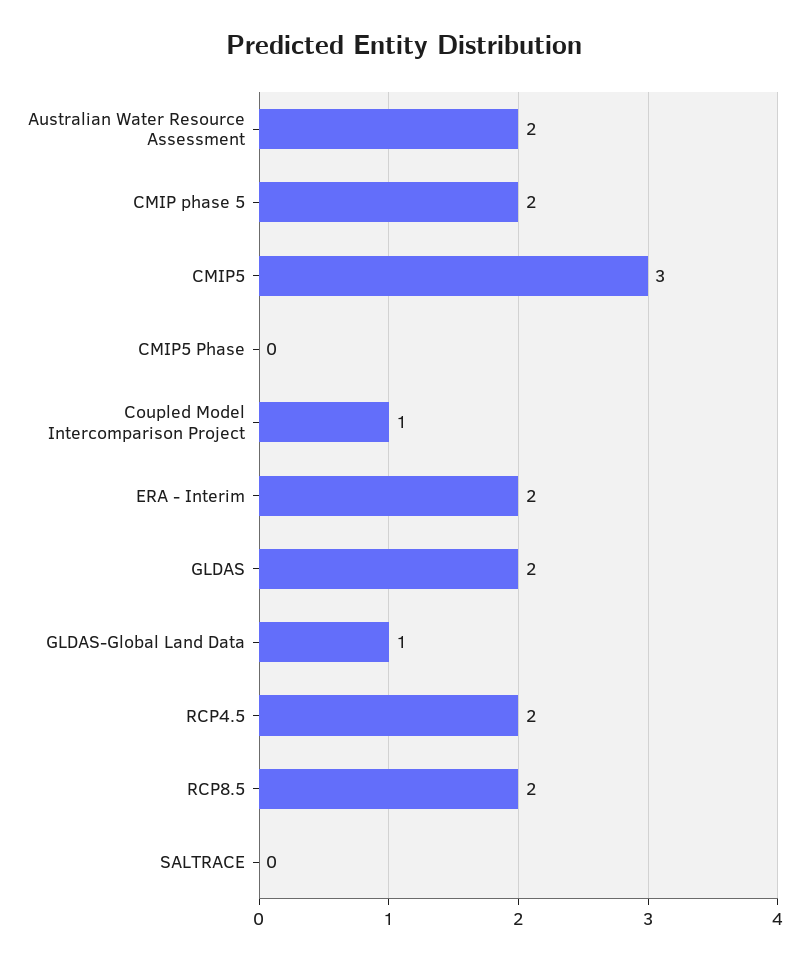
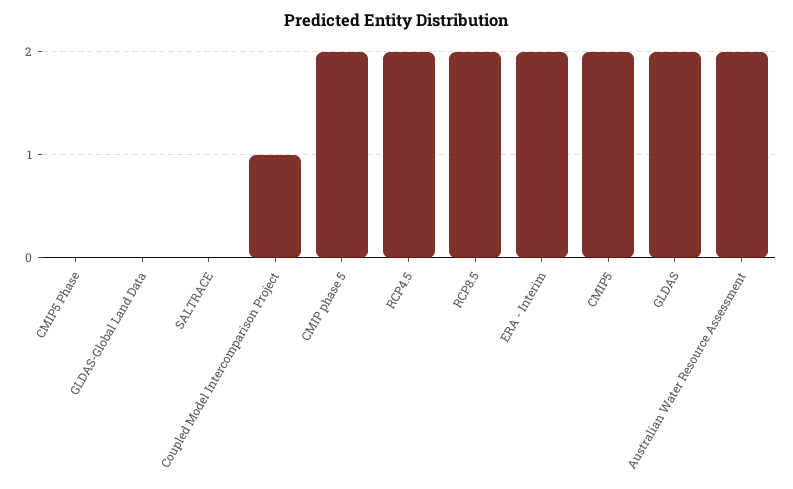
CMIP5: 3 -> 2
GLDAS-Global Land Data: 1 -> 0

